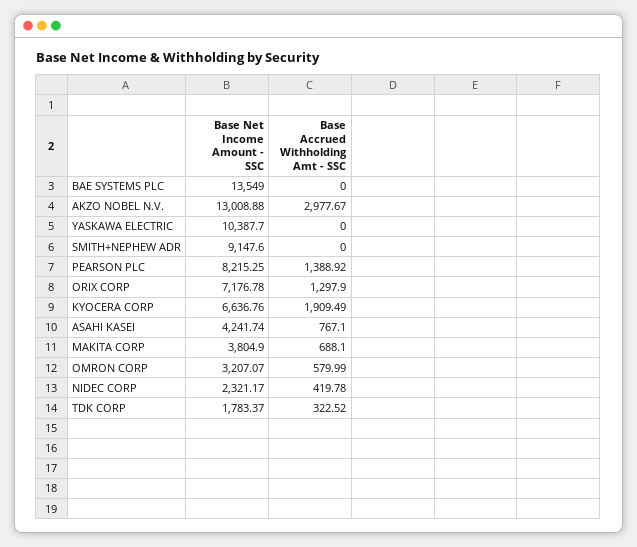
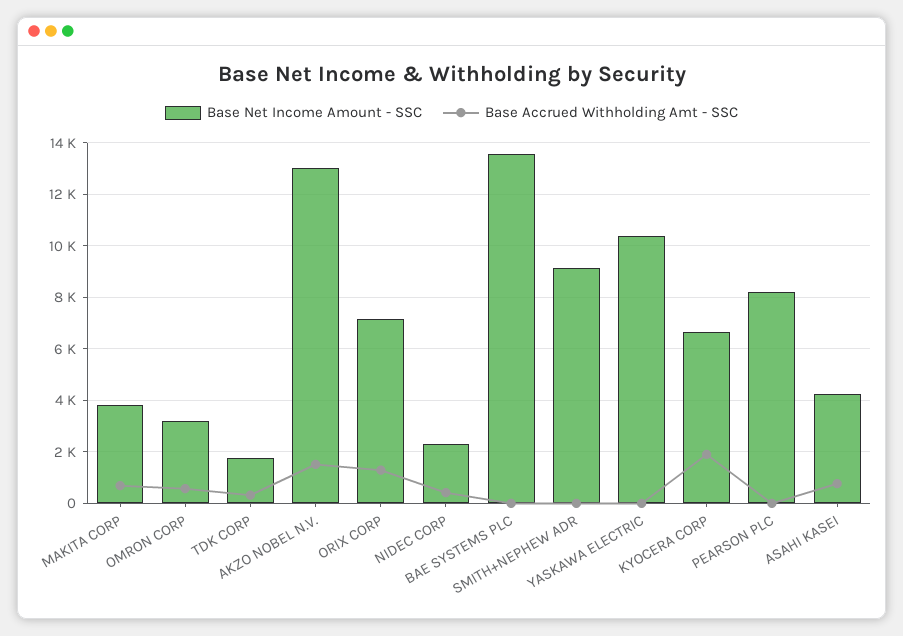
Base Accrued Withholding Amt - SSC, AKZO NOBEL N.V.: 2977.67 -> 1500
Base Accrued Withholding Amt - SSC, PEARSON PLC: 1388.92 -> 0

